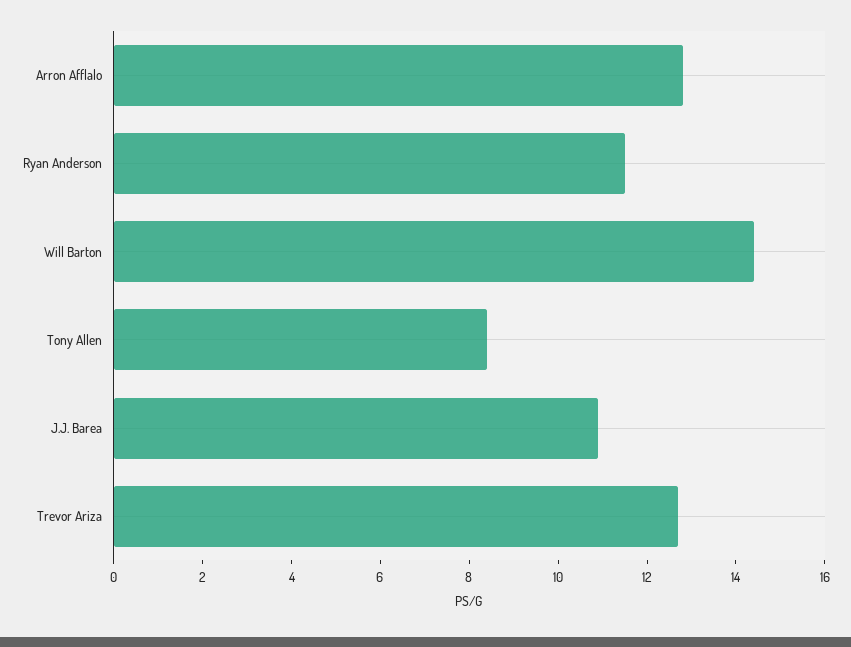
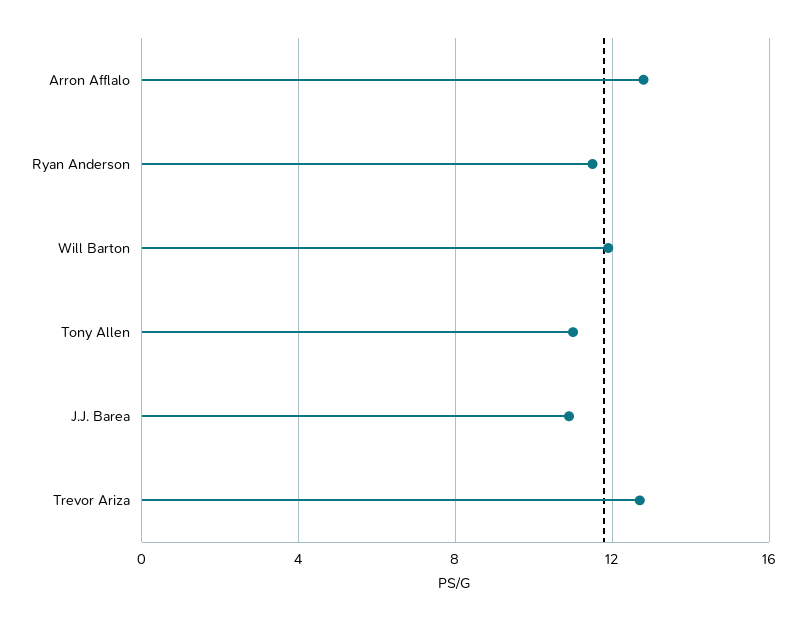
Will Barton: 14.5 -> 12
Tony Allen: 8.5 -> 11

